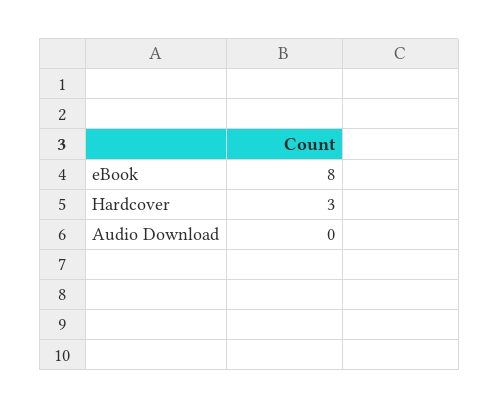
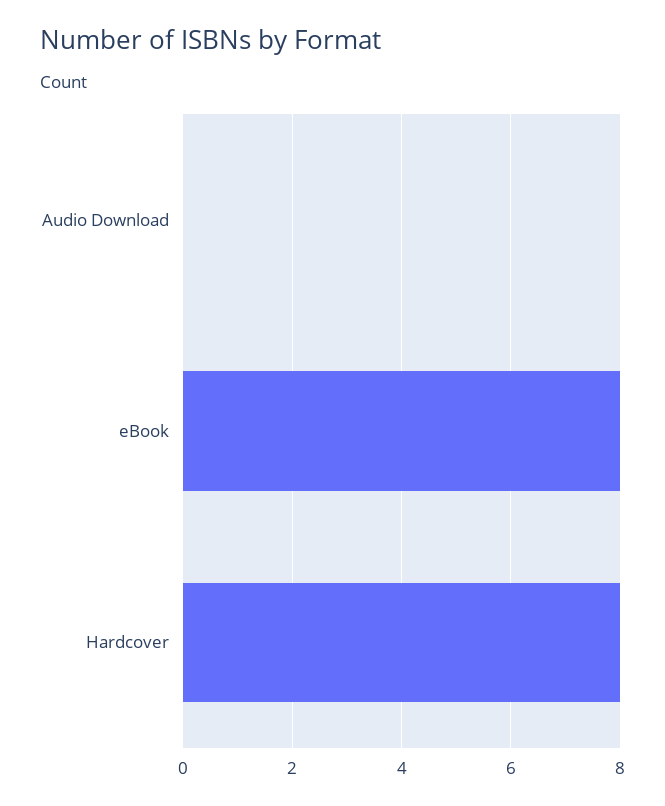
Hardcover: 3 -> 8

